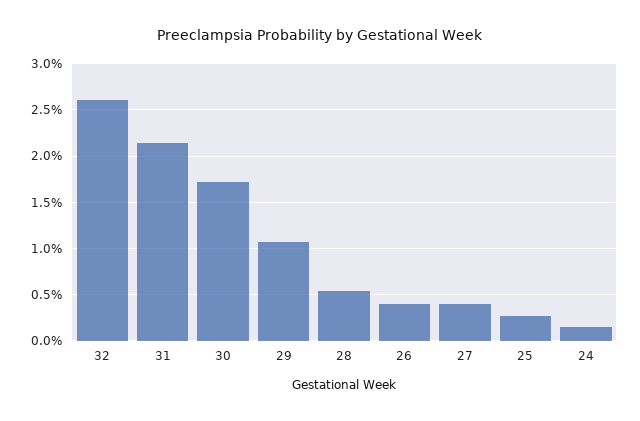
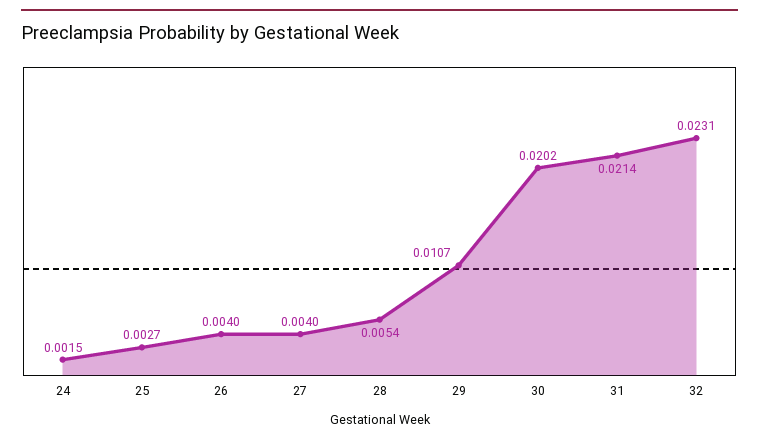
32: 0.026 -> 0.0231
30: 0.017 -> 0.0202

